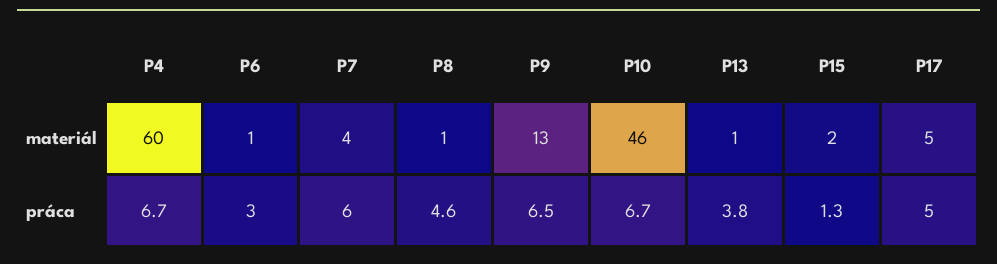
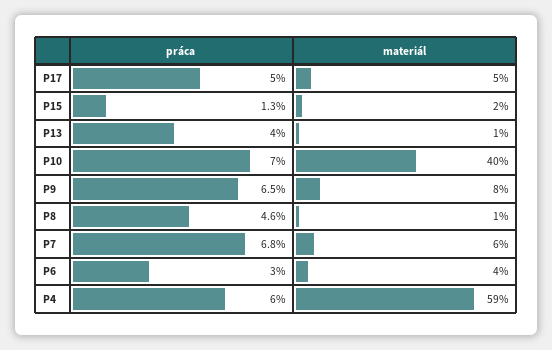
P4, materiál: 60 -> 59
P6, materiál: 1 -> 4
P7, materiál: 4 -> 6
P9, materiál: 13 -> 8
P10, materiál: 46 -> 40
P4, práca: 6.7 -> 6
P7, práca: 6 -> 6.8
P10, práca: 6.7 -> 7
P13, práca: 3.8 -> 4

